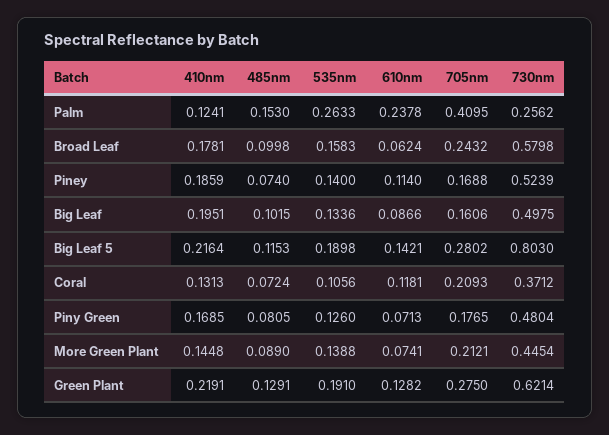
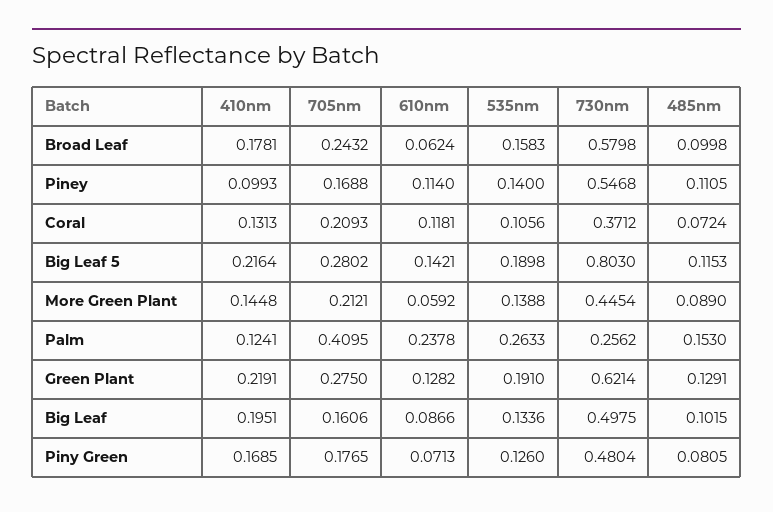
410nm, Piney: 0.1859 -> 0.0993
485nm, Piney: 0.074 -> 0.1105
730nm, Piney: 0.5239 -> 0.5468
610nm, More Green Plant: 0.0741 -> 0.0592

